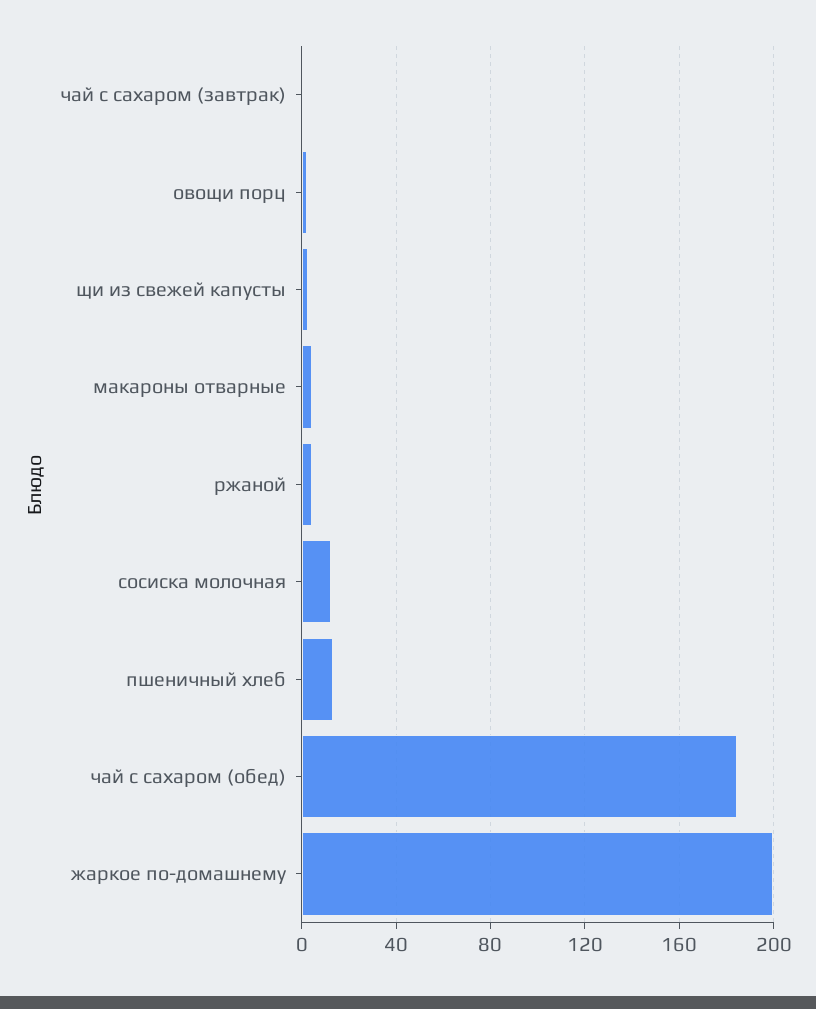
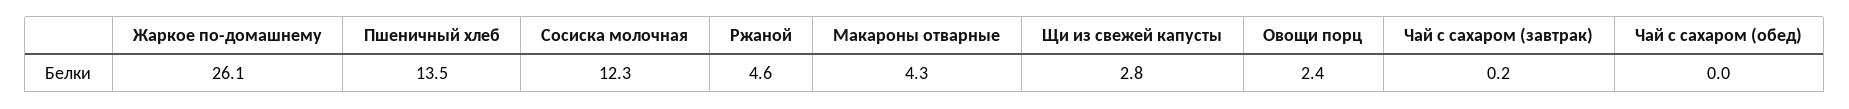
чай с сахаром (обед): 185 -> 0
жаркое по-домашнему: 200 -> 26.1

